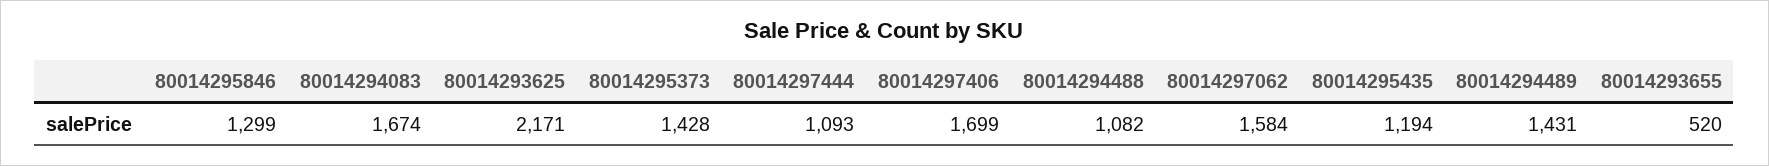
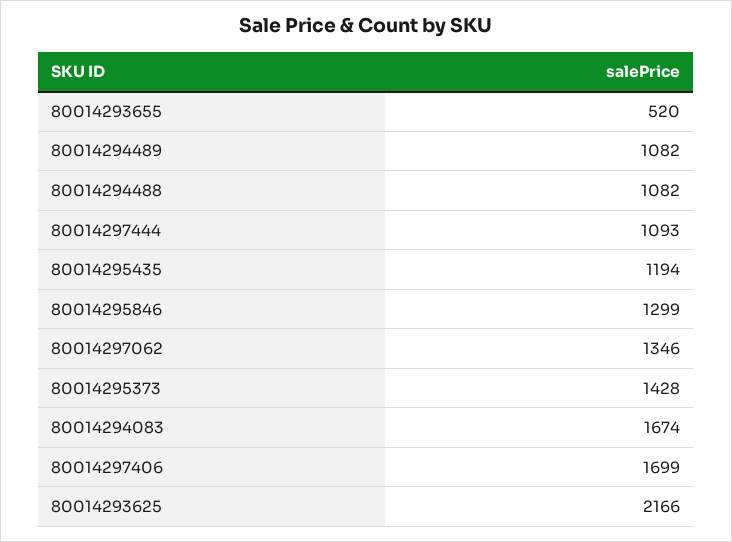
80014293625: 2171 -> 2166
80014297062: 1584 -> 1346
80014294489: 1431 -> 1082

